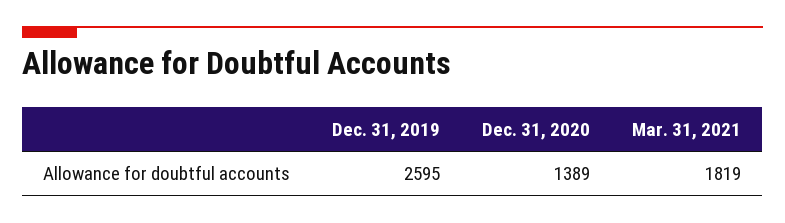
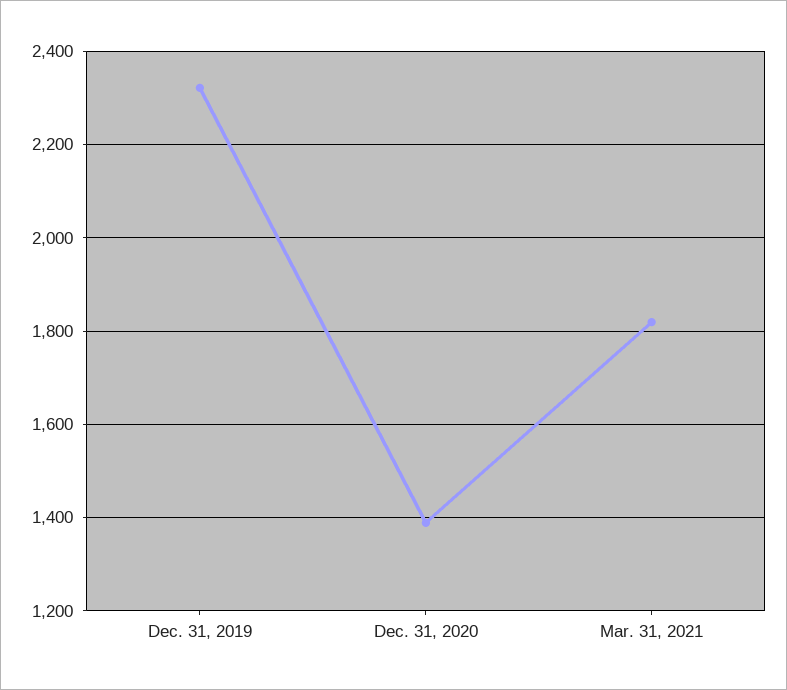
Dec. 31, 2019: 2595 -> 2320

